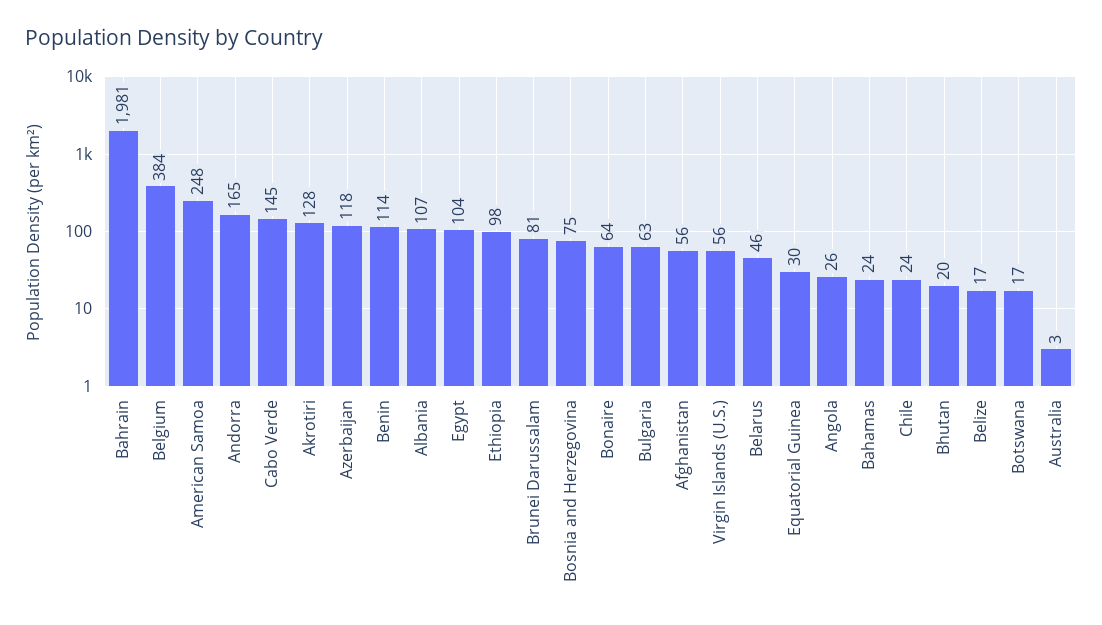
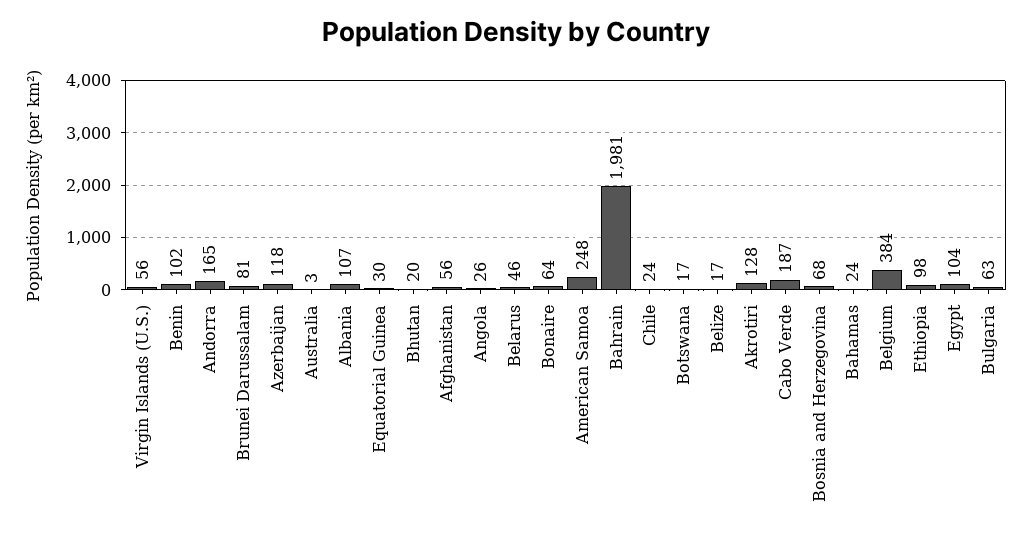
Cabo Verde: 145 -> 187
Benin: 114 -> 102
Bosnia and Herzegovina: 75 -> 68

